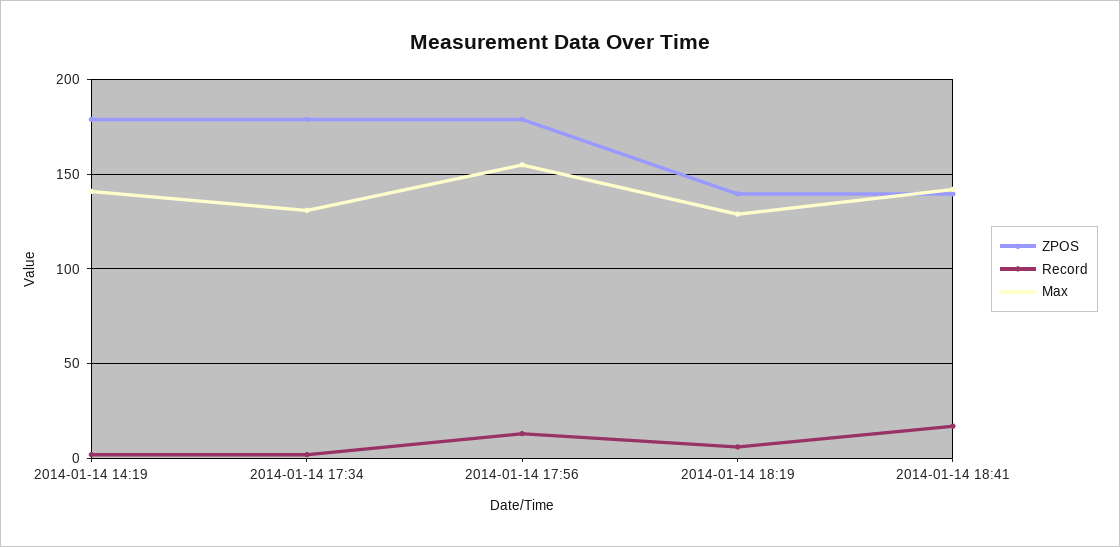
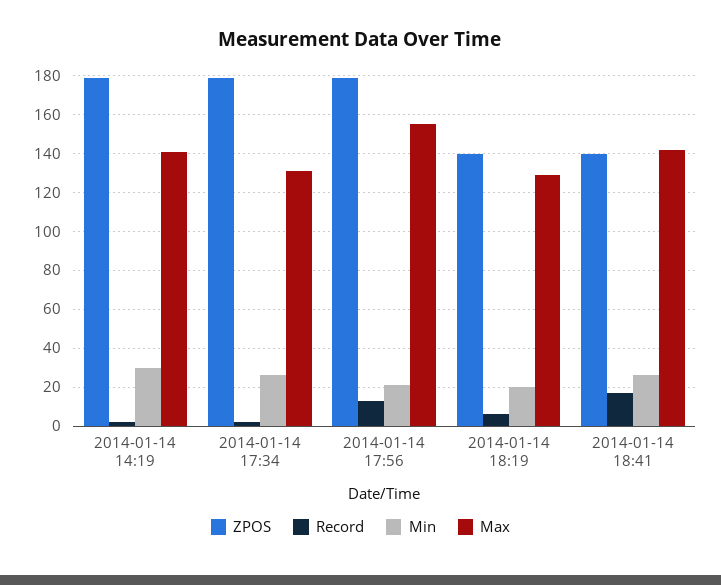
Min, 2014-01-14 14:19: none -> 30
Min, 2014-01-14 17:34: none -> 25
Min, 2014-01-14 17:56: none -> 20
Min, 2014-01-14 18:19: none -> 20
Min, 2014-01-14 18:41: none -> 25

